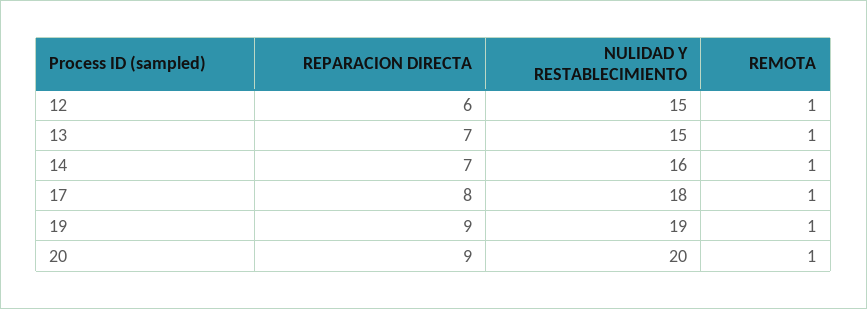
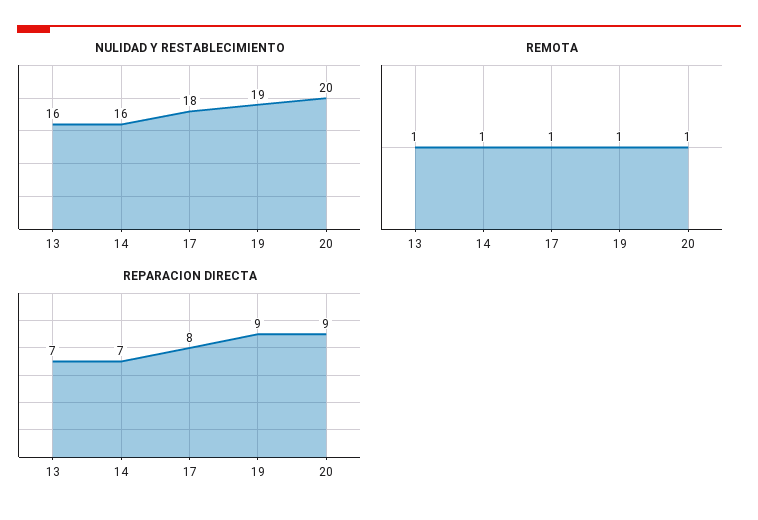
REPARACION DIRECTA, 12: 6 -> none
NULIDAD Y RESTABLECIMIENTO, 12: 15 -> none
REMOTA, 12: 1 -> none
NULIDAD Y RESTABLECIMIENTO, 13: 15 -> 16

